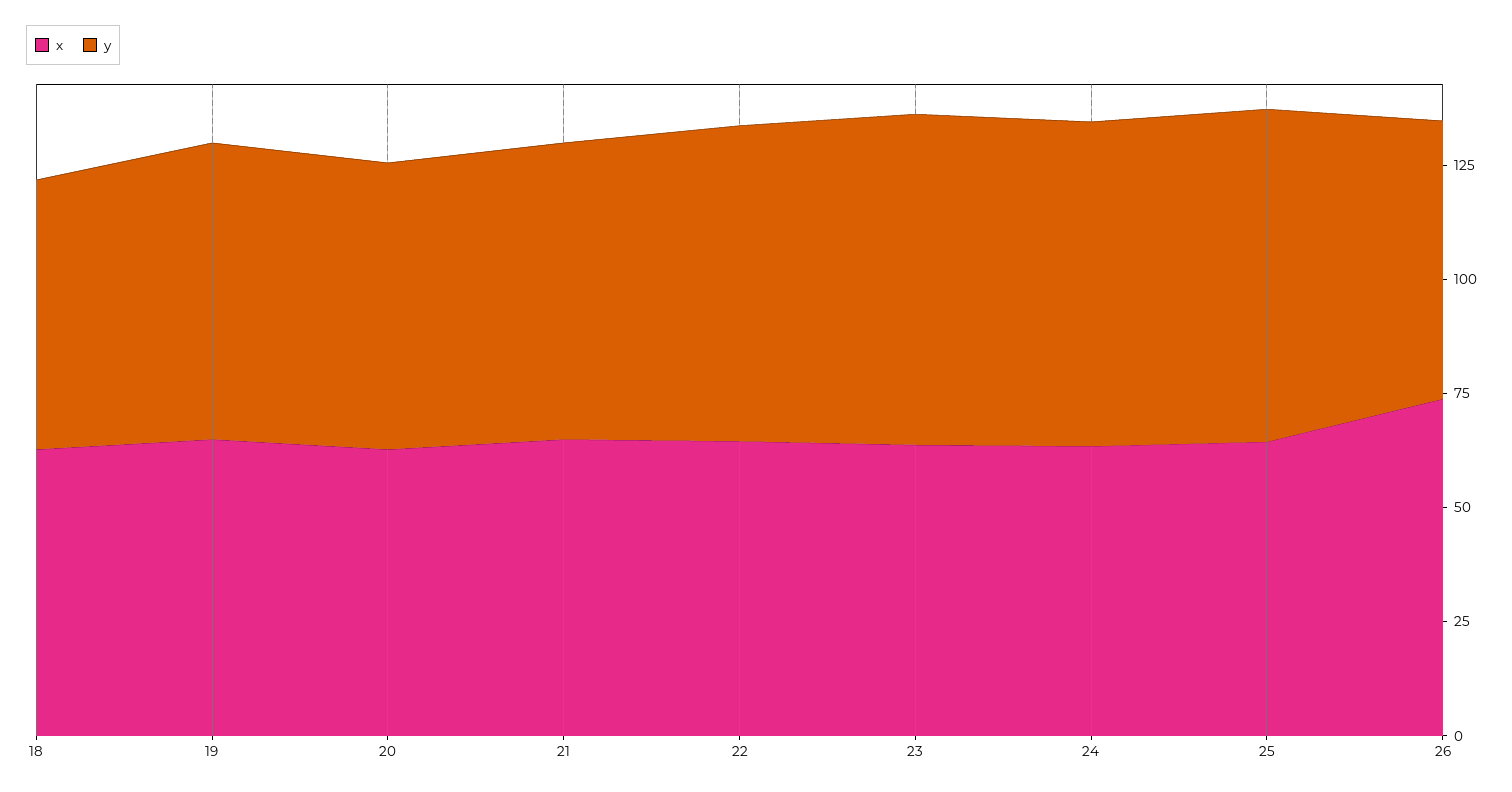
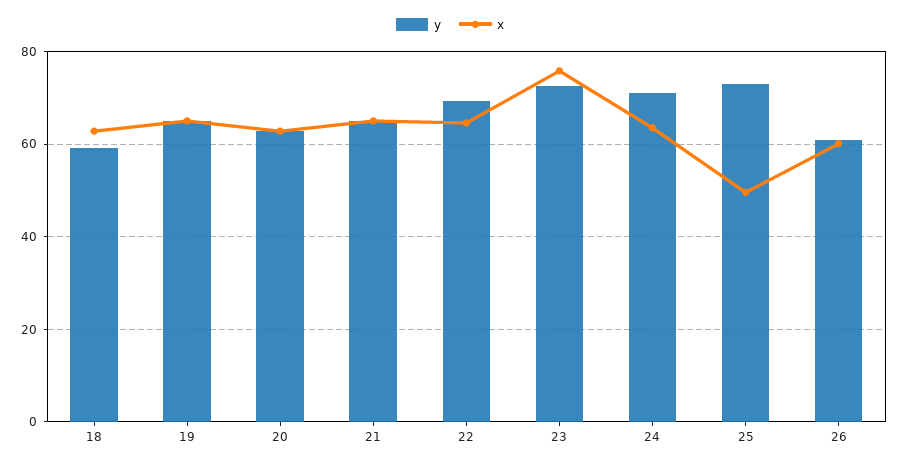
x, 23: 65 -> 76
x, 25: 65 -> 50
x, 26: 75 -> 60

